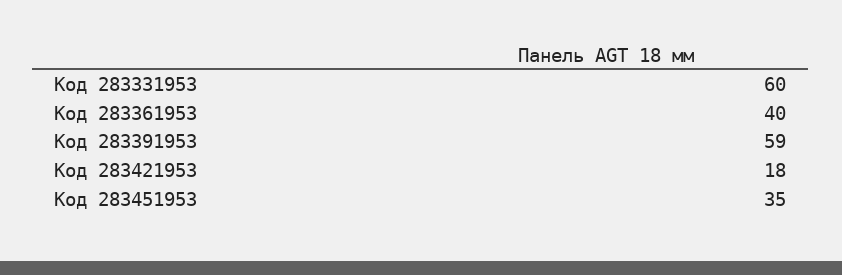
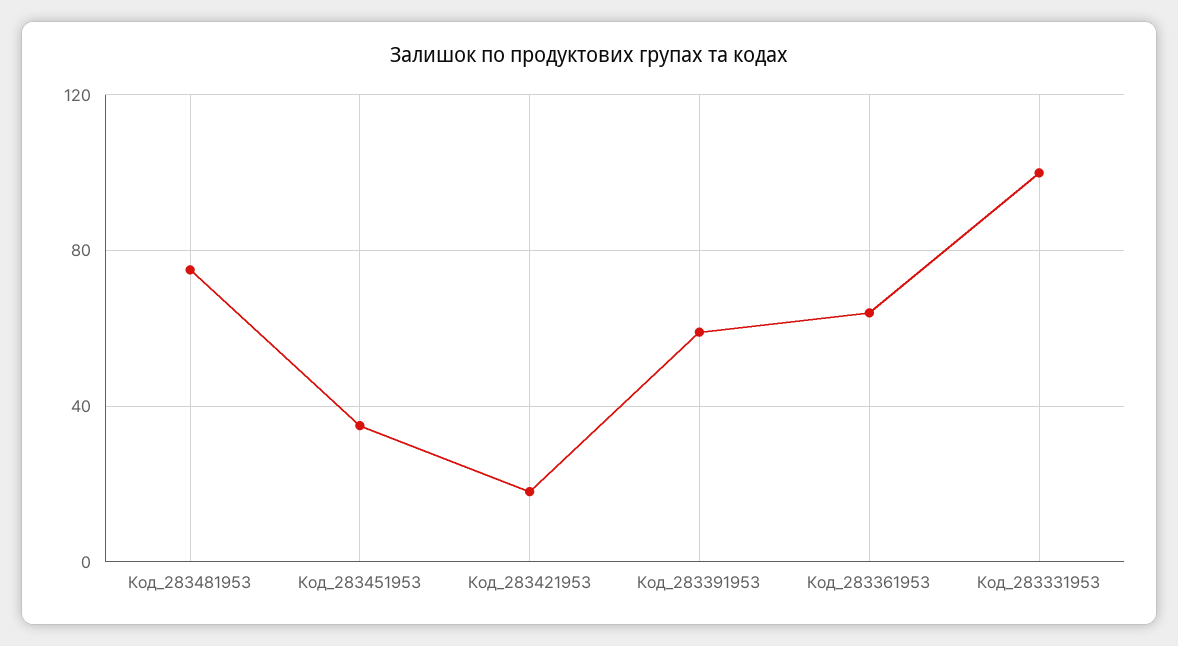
Код 283331953: 60 -> 100
Код 283361953: 40 -> 65
Код_283481953: none -> 75

